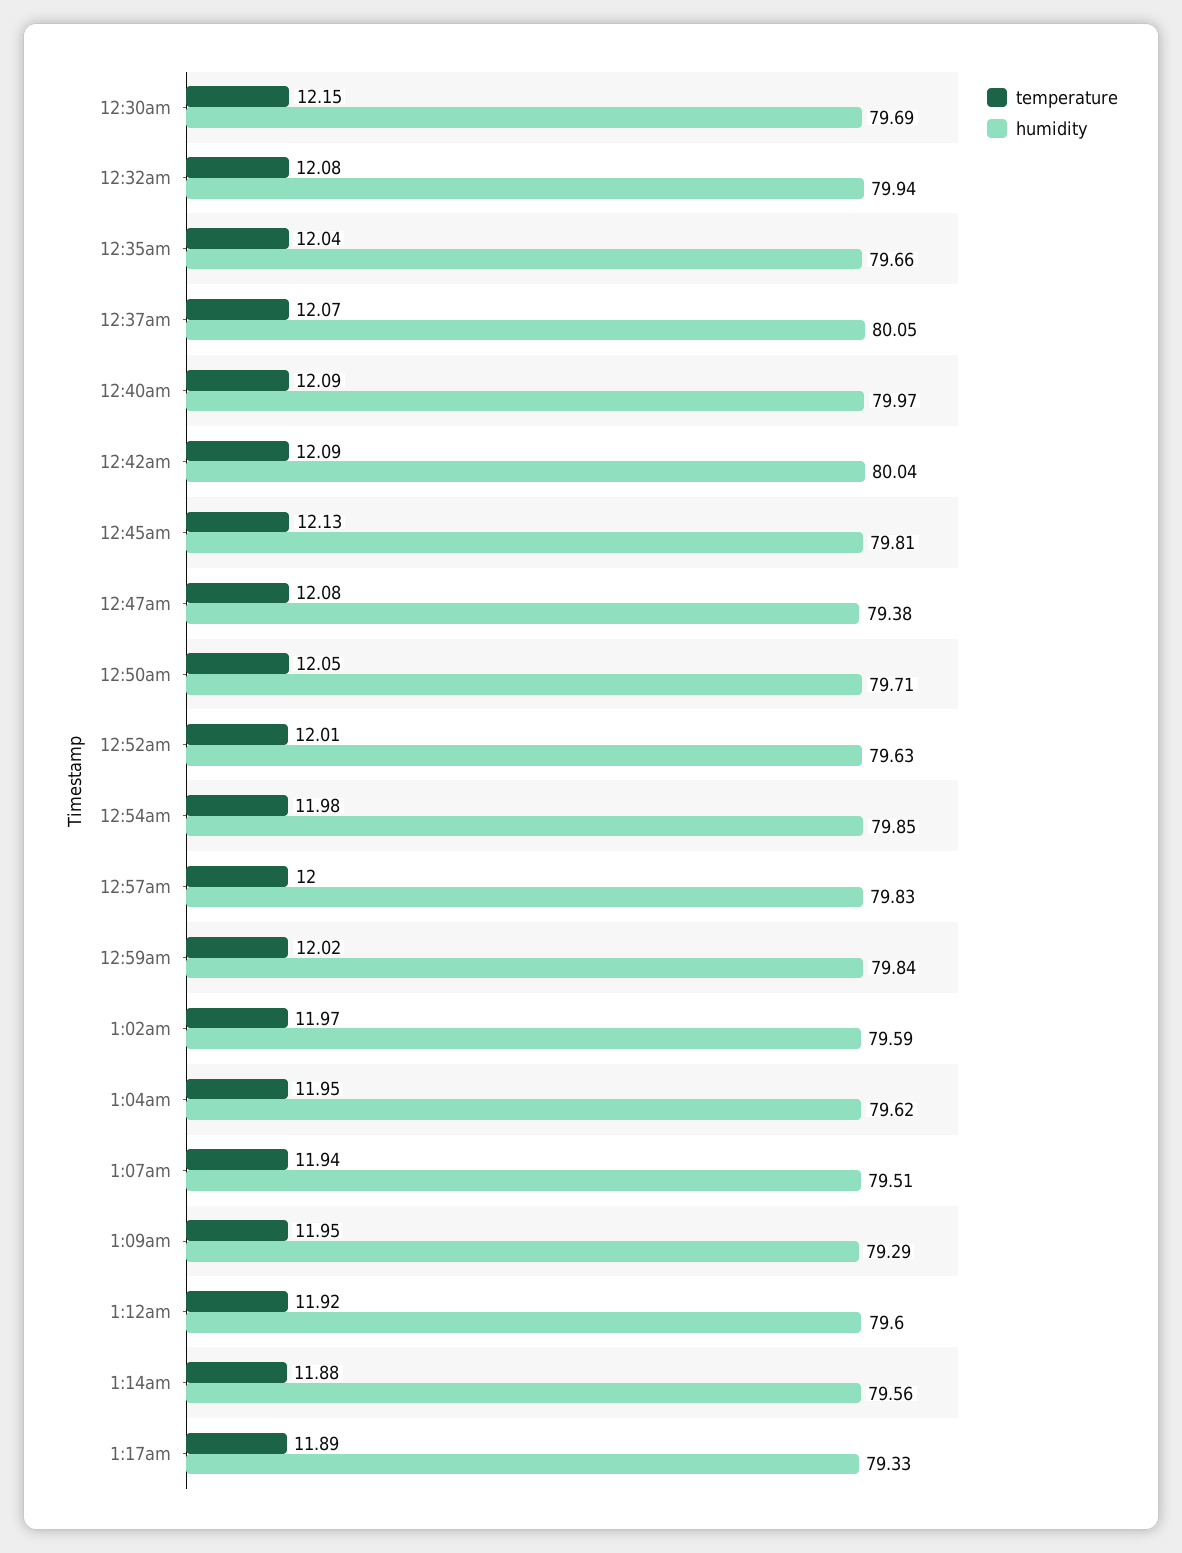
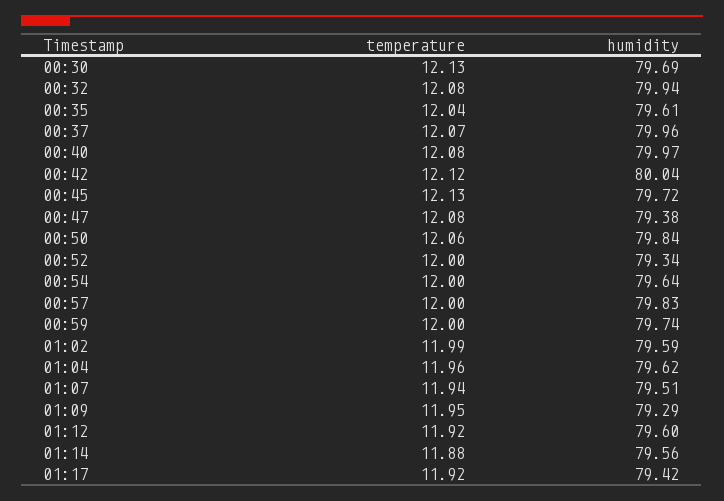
temperature, 12:30am: 12.15 -> 12.13
humidity, 12:35am: 79.66 -> 79.61
humidity, 12:37am: 80.05 -> 79.96
temperature, 12:40am: 12.09 -> 12.08
temperature, 12:42am: 12.09 -> 12.12
humidity, 12:45am: 79.81 -> 79.72
temperature, 12:50am: 12.05 -> 12.06
humidity, 12:50am: 79.71 -> 79.84
temperature, 12:52am: 12.01 -> 12
humidity, 12:52am: 79.63 -> 79.34
temperature, 12:54am: 11.98 -> 12
humidity, 12:54am: 79.85 -> 79.64
temperature, 12:59am: 12.02 -> 12
humidity, 12:59am: 79.84 -> 79.74
temperature, 1:02am: 11.97 -> 11.99
temperature, 1:04am: 11.95 -> 11.96
temperature, 1:17am: 11.89 -> 11.92
humidity, 1:17am: 79.33 -> 79.42

